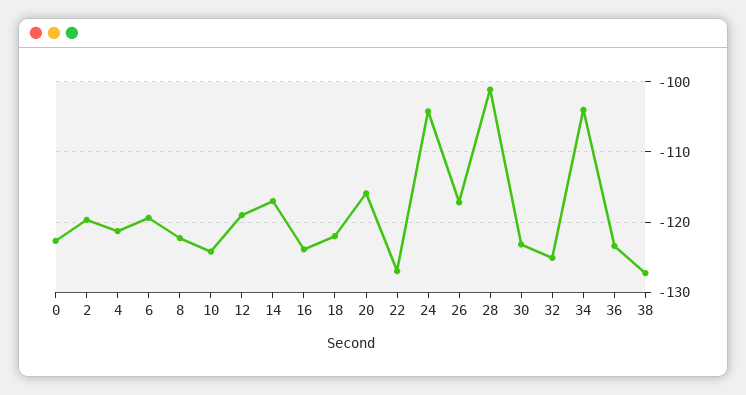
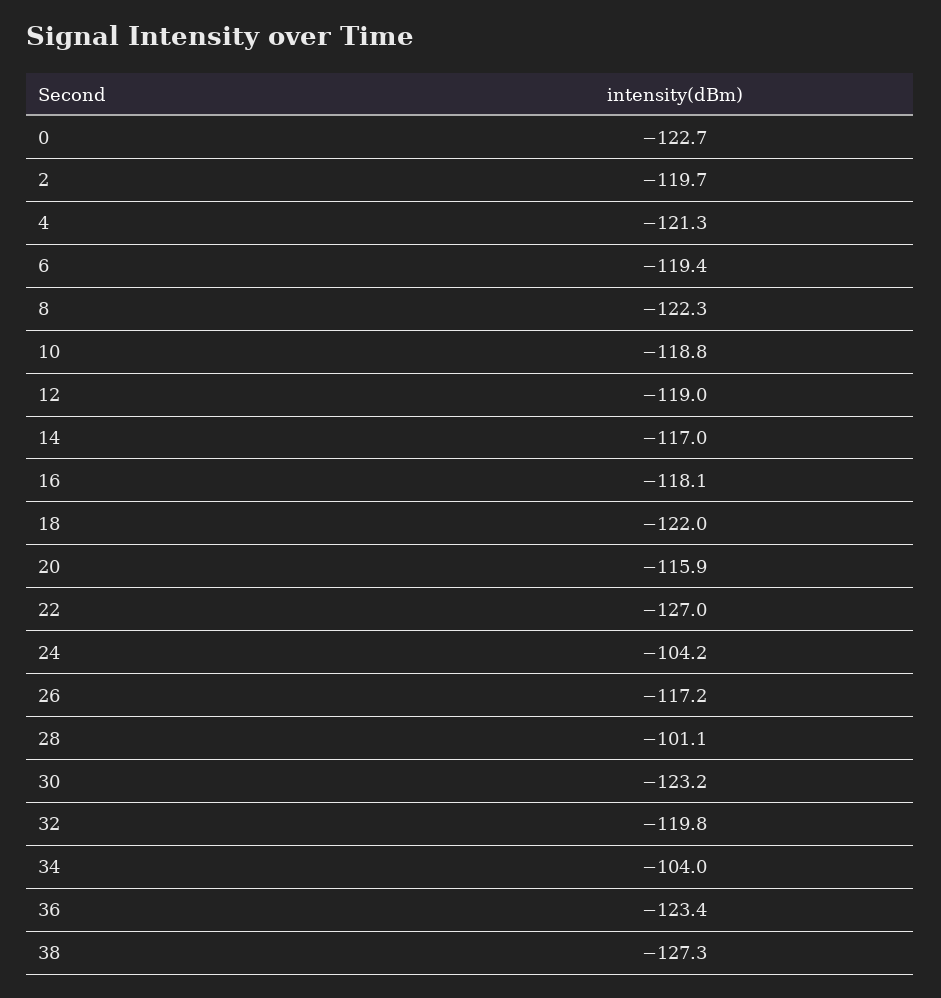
10: -124 -> -118.8
16: -124 -> -118.1
32: -125 -> -119.8

